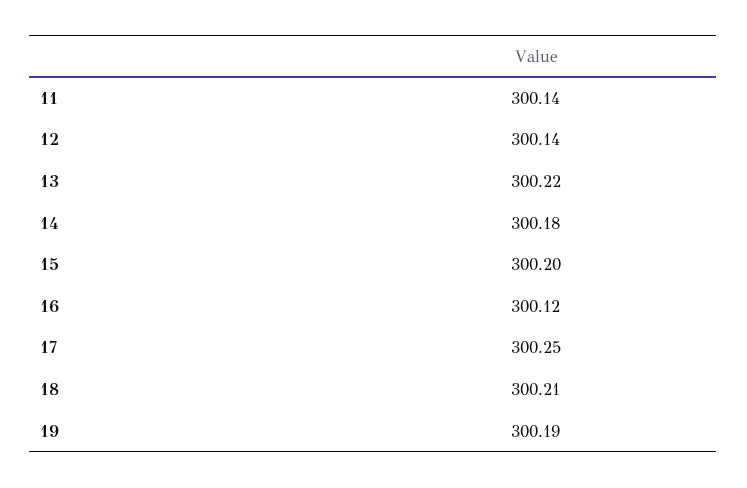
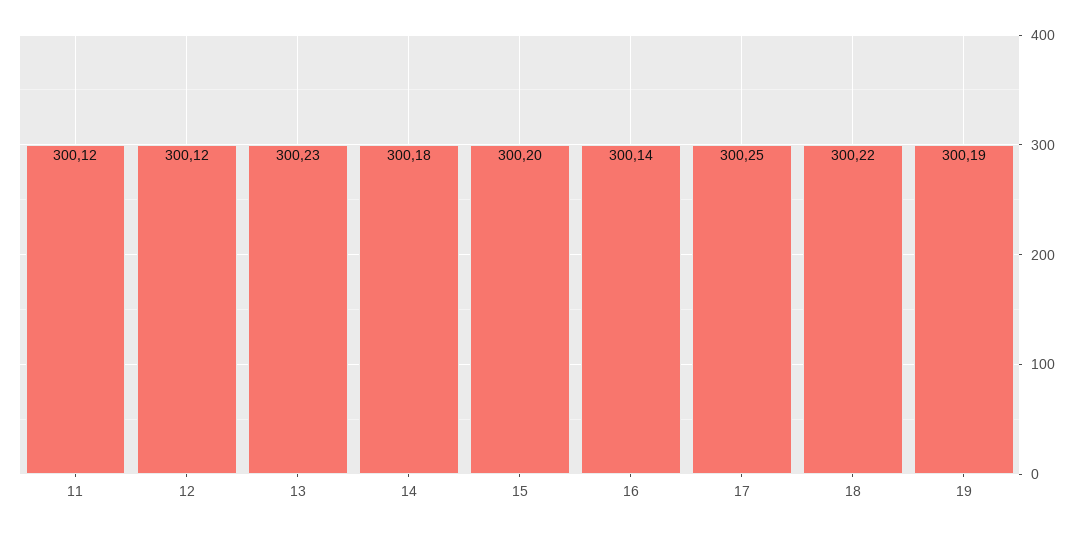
11: 300.14 -> 300.12
12: 300.14 -> 300.12
13: 300.22 -> 300.23
16: 300.12 -> 300.14
18: 300.21 -> 300.22

